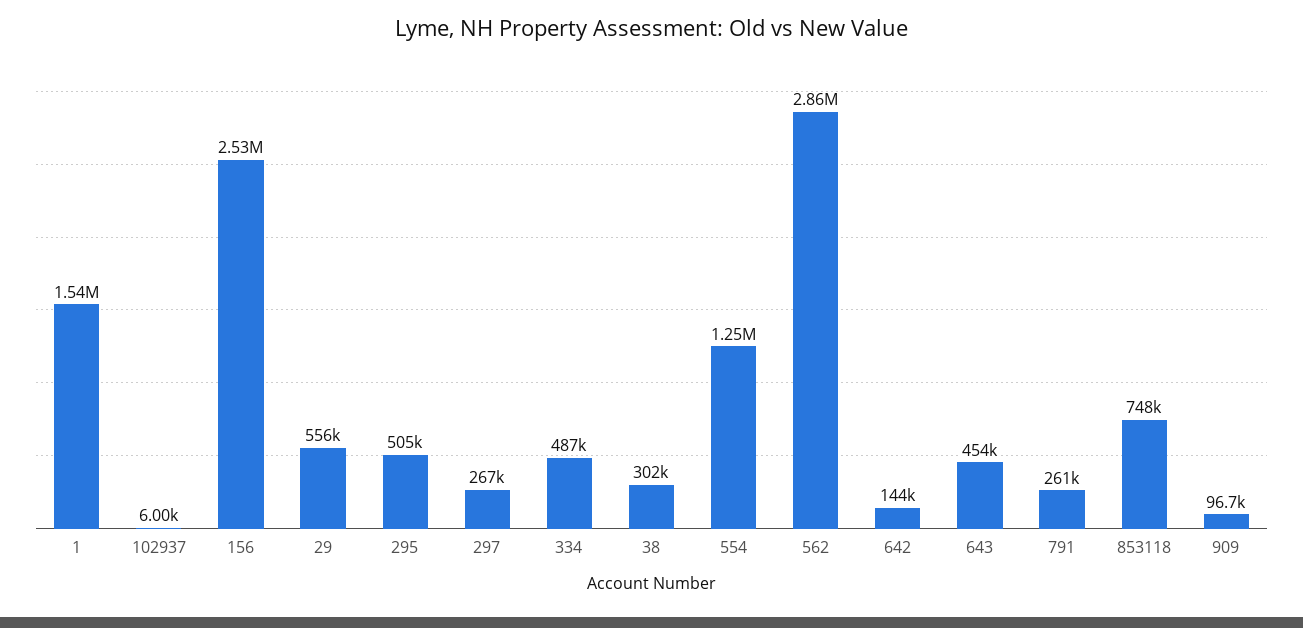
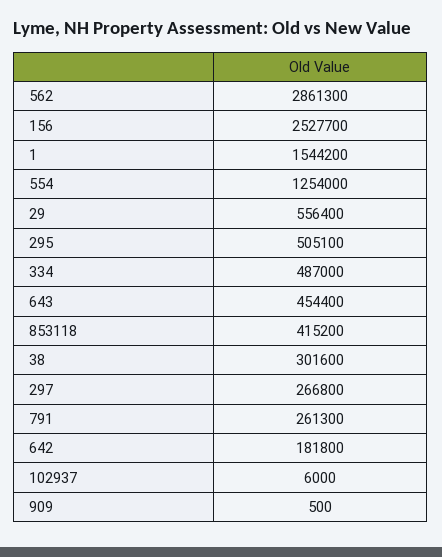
642: 144000 -> 181800
853118: 748000 -> 415200
909: 96700 -> 500

